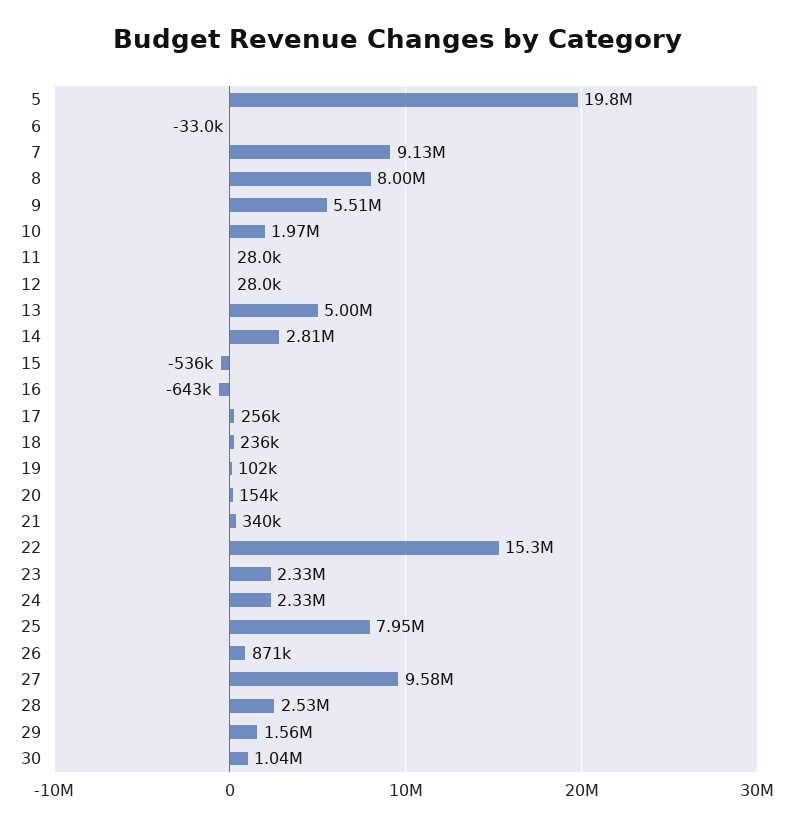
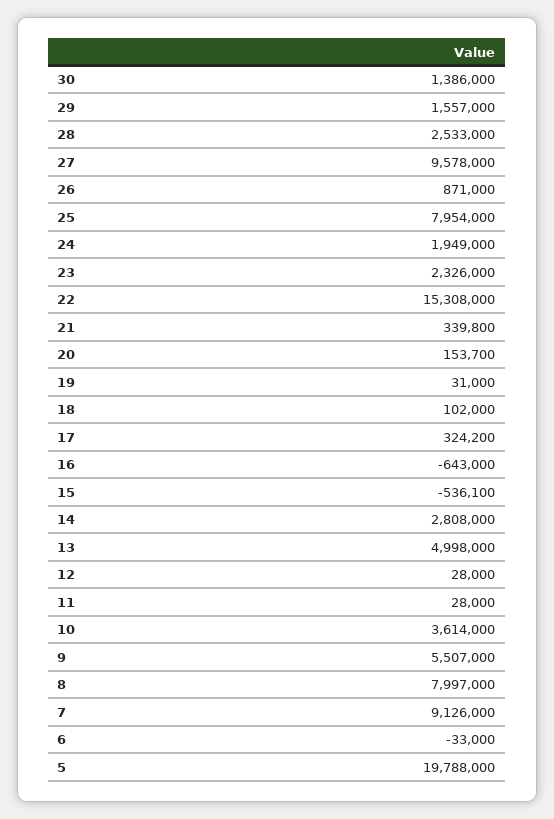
10: 1970000 -> 3614000
17: 256000 -> 324200
18: 236000 -> 102000
19: 102000 -> 31000
24: 2330000 -> 1949000
30: 1040000 -> 1386000

